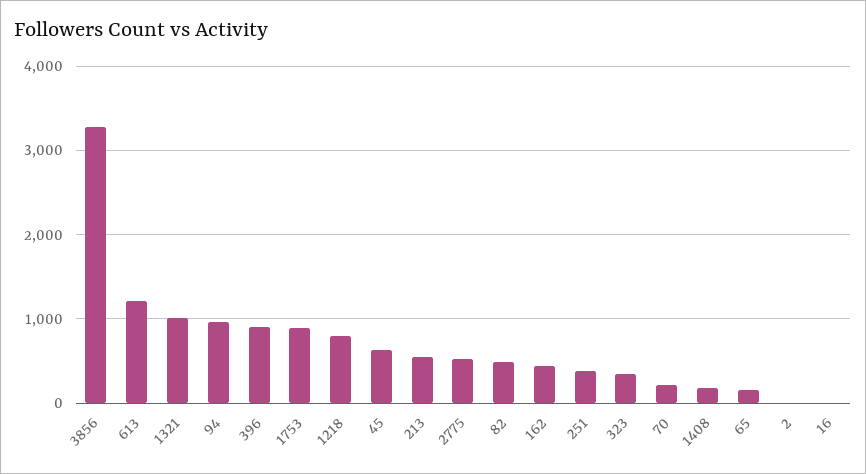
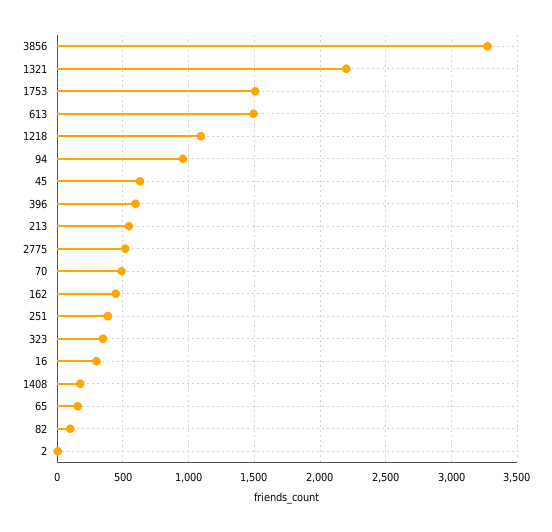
613: 1200 -> 1500
1321: 1000 -> 2200
396: 900 -> 600
1753: 900 -> 1500
1218: 800 -> 1100
82: 500 -> 100
70: 200 -> 500
16: 0 -> 300

